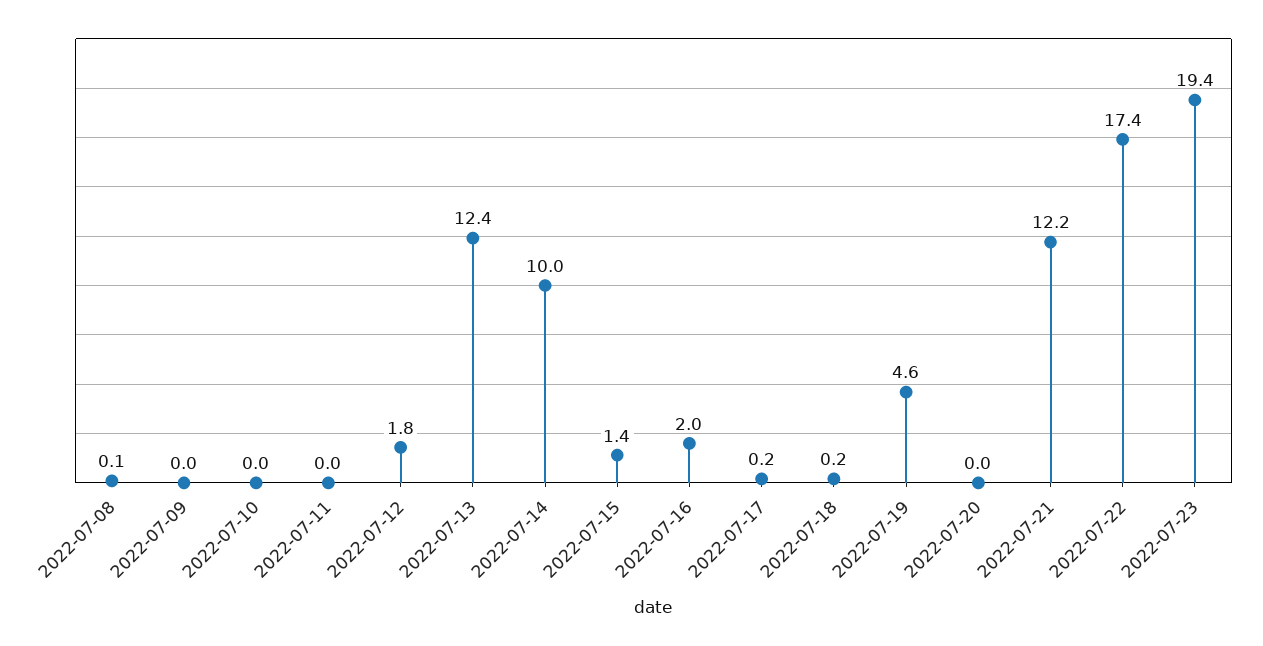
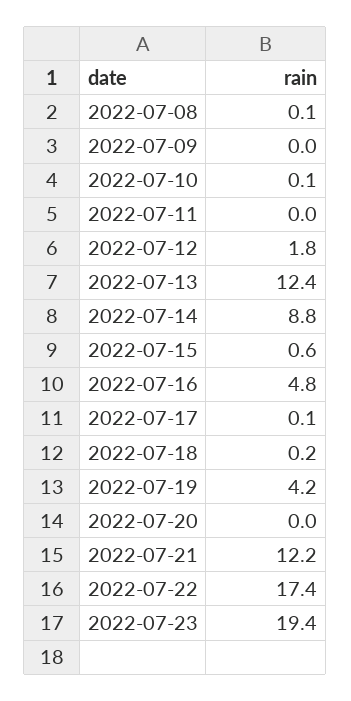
2022-07-10: 0 -> 0.1
2022-07-14: 10 -> 8.8
2022-07-15: 1.4 -> 0.6
2022-07-16: 2 -> 4.8
2022-07-17: 0.2 -> 0.1
2022-07-19: 4.6 -> 4.2

